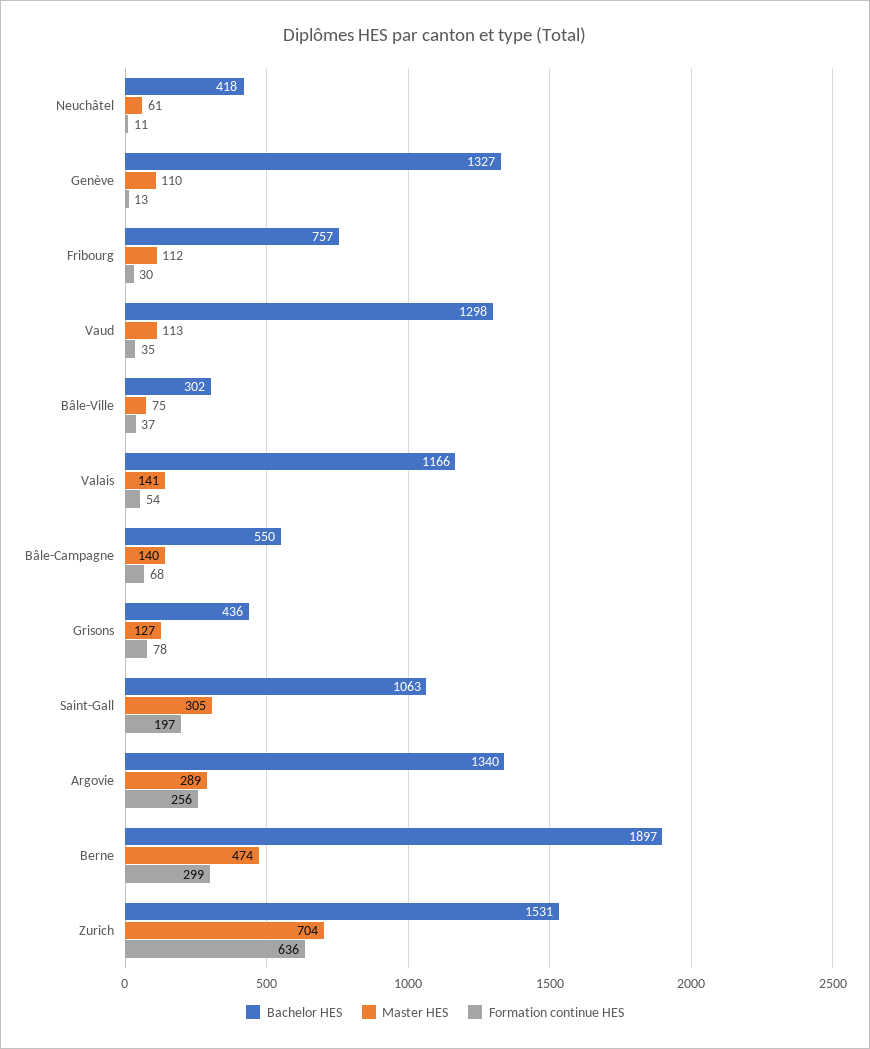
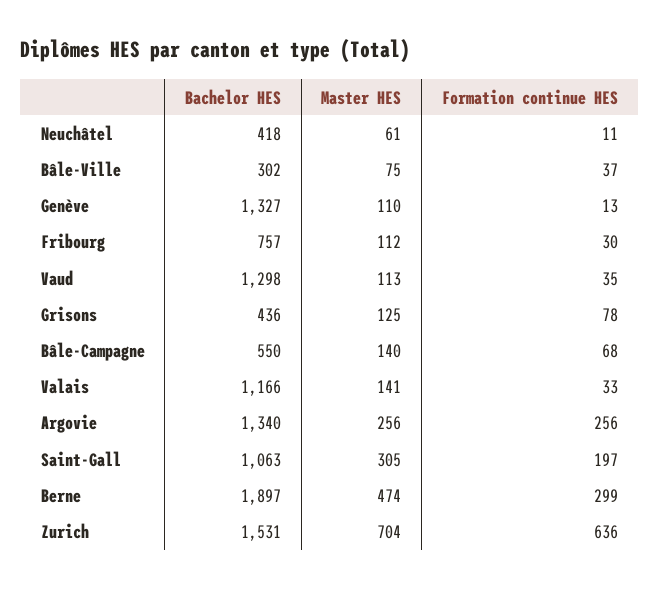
Formation continue HES, Valais: 54 -> 33
Master HES, Grisons: 127 -> 125
Master HES, Argovie: 289 -> 256

